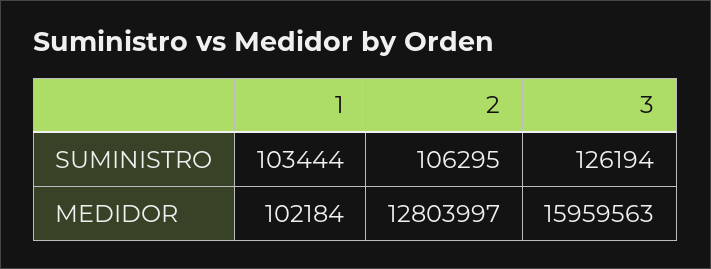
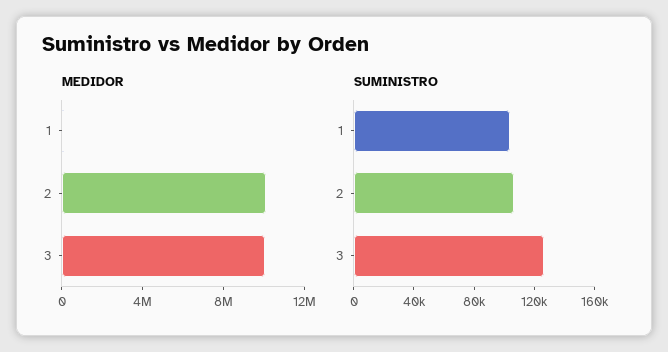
MEDIDOR, 2: 12803997 -> 10000000
MEDIDOR, 3: 15959563 -> 10000000

